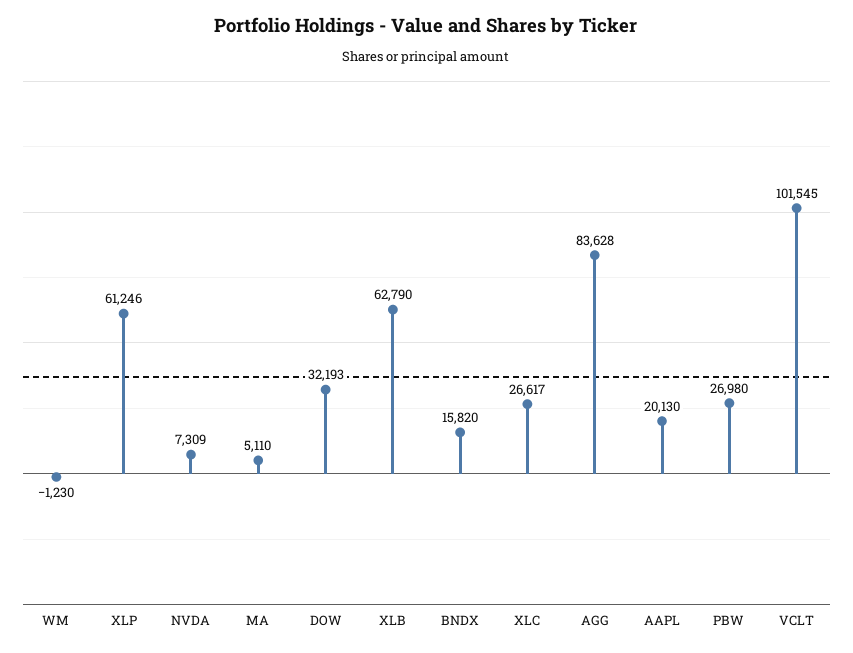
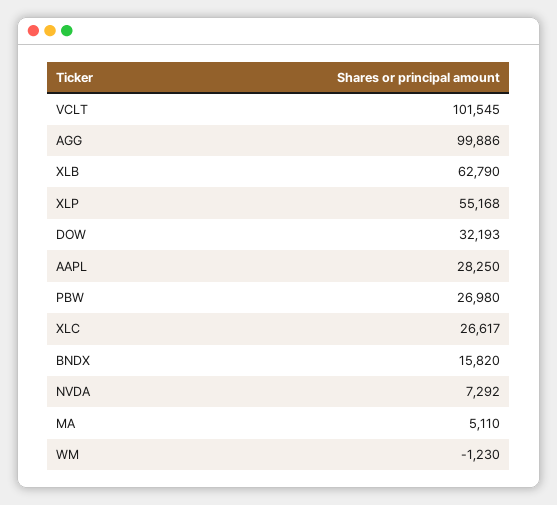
XLP: 61246 -> 55168
NVDA: 7309 -> 7292
AGG: 83628 -> 99886
AAPL: 20130 -> 28250

